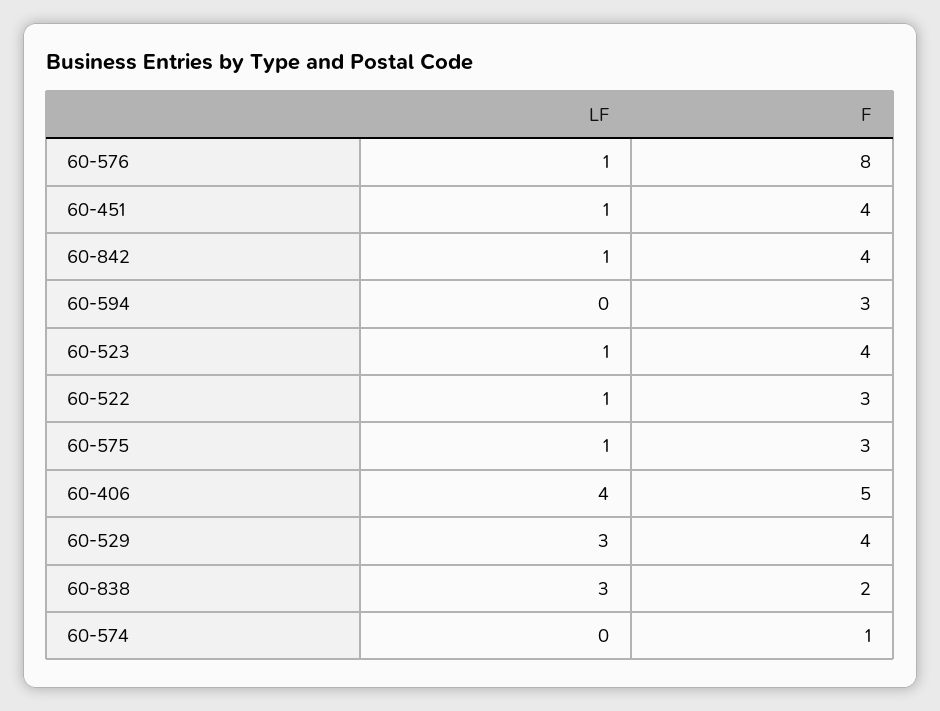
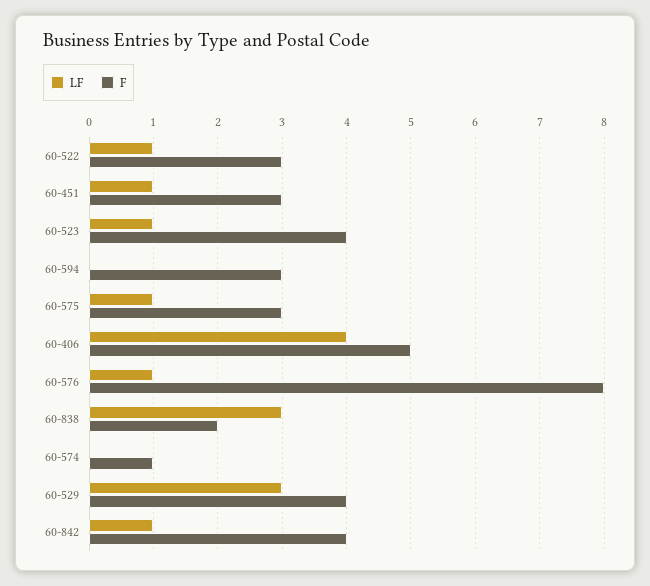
F, 60-451: 4 -> 3

